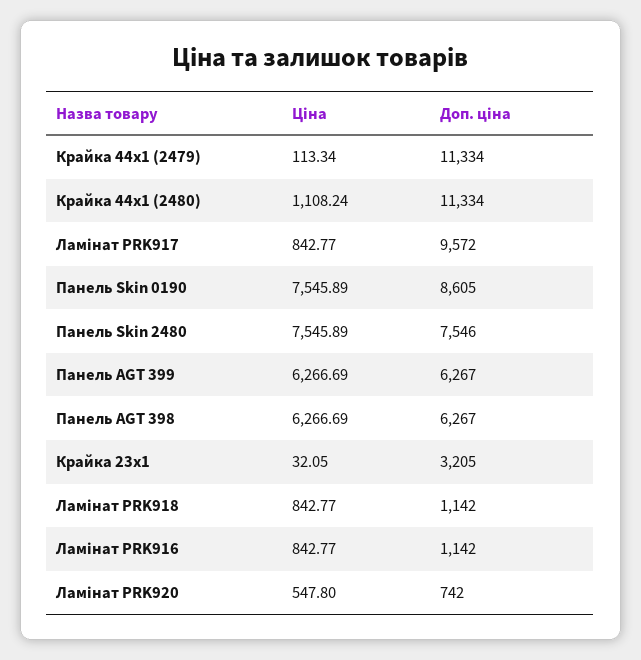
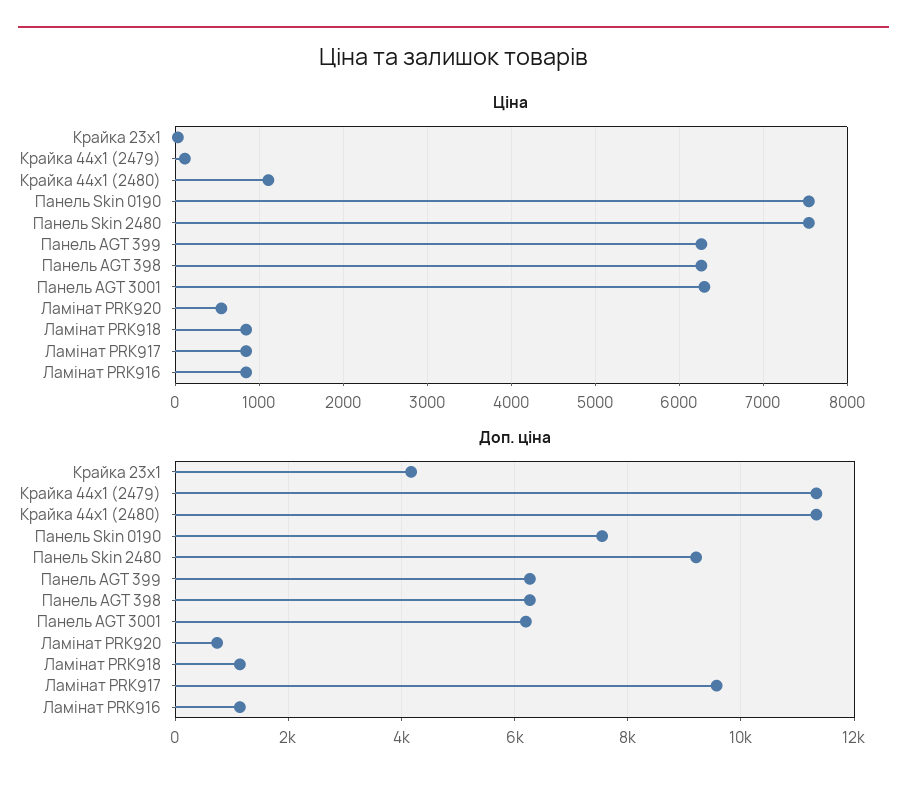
Доп. ціна, Панель Skin 0190: 8605 -> 7600
Доп. ціна, Панель Skin 2480: 7546 -> 9200
Доп. ціна, Крайка 23x1: 3205 -> 4200
Ціна, Панель AGT 3001: none -> 6300
Доп. ціна, Панель AGT 3001: none -> 6200

